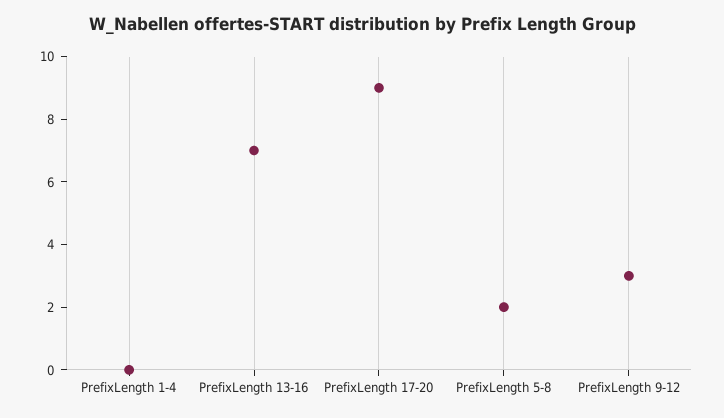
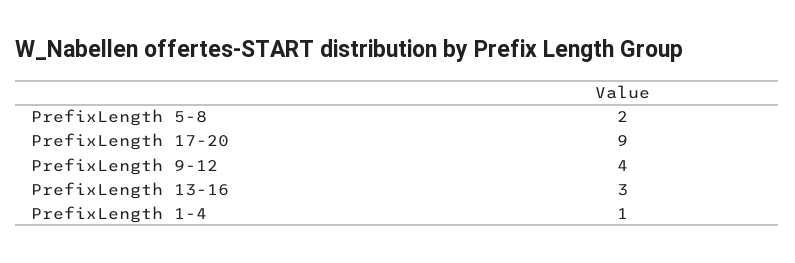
PrefixLength 1-4: 0 -> 1
PrefixLength 13-16: 7 -> 3
PrefixLength 9-12: 3 -> 4

